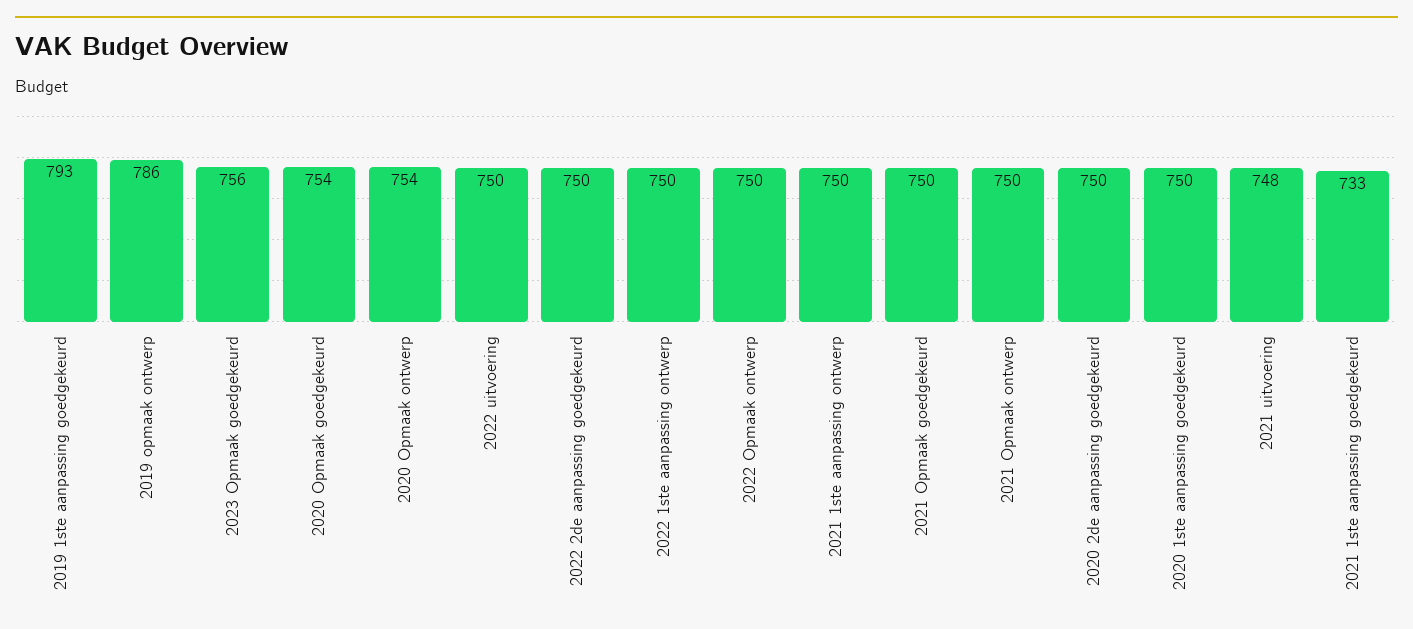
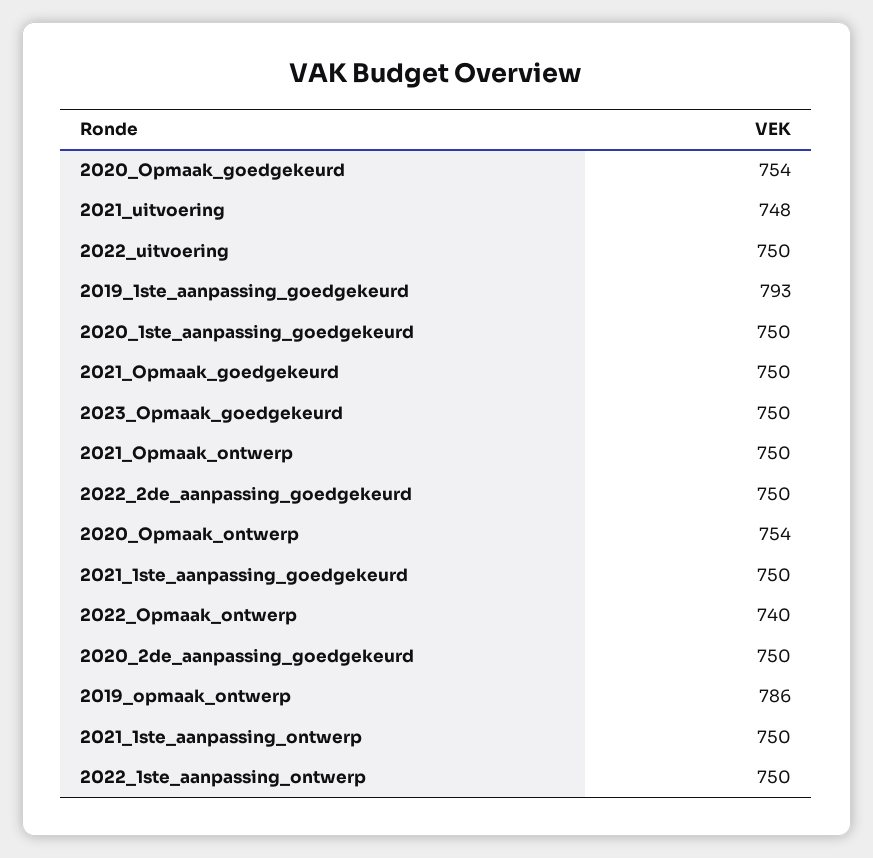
2023 Opmaak goedgekeurd: 756 -> 750
2022 Opmaak ontwerp: 750 -> 740
2021 1ste aanpassing goedgekeurd: 733 -> 750

